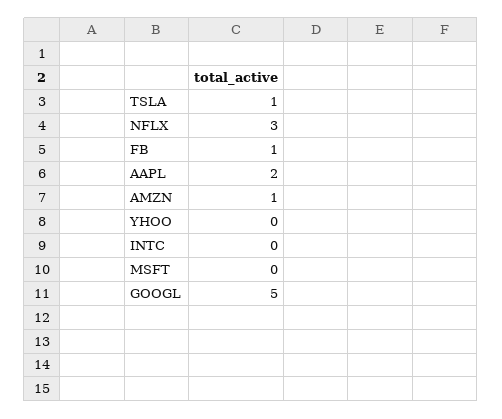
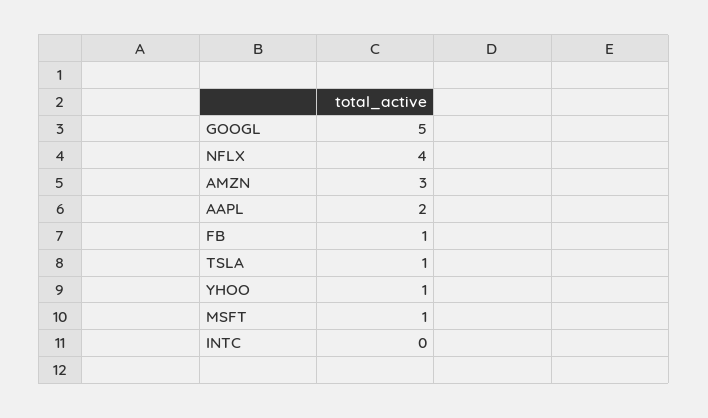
NFLX: 3 -> 4
AMZN: 1 -> 3
YHOO: 0 -> 1
MSFT: 0 -> 1

